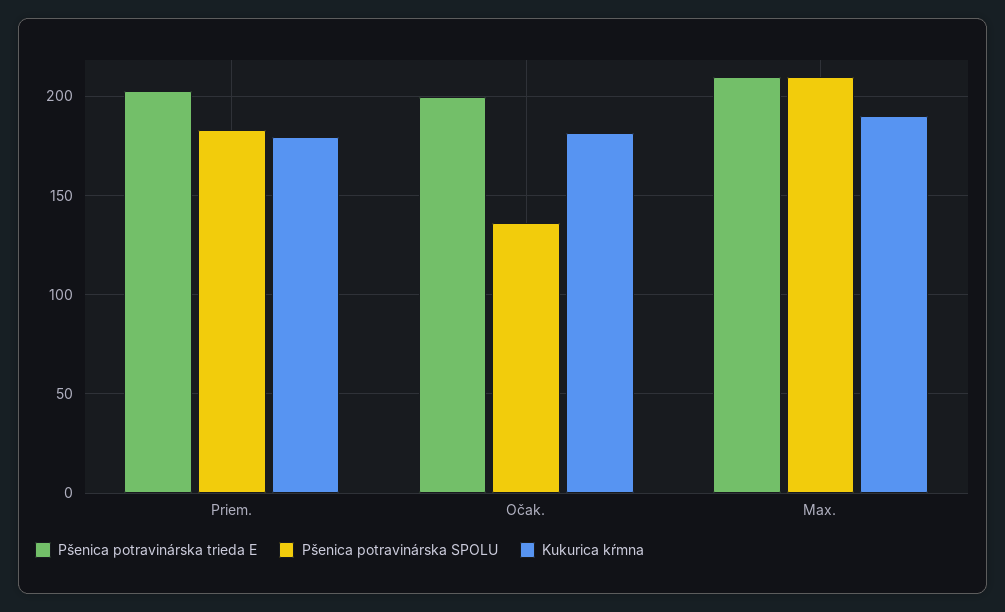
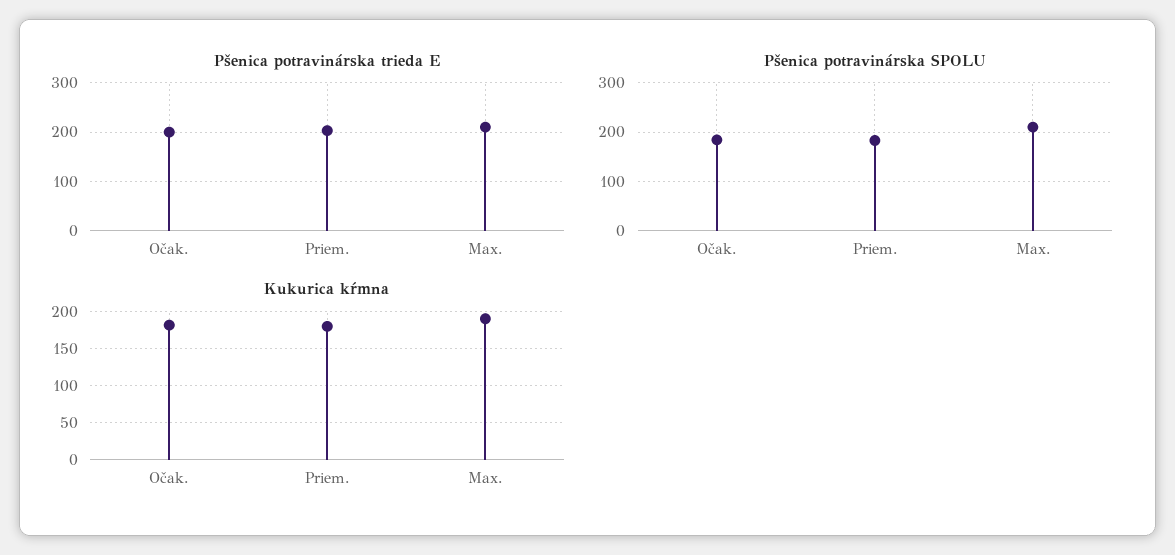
Pšenica potravinárska SPOLU, Očak.: 135 -> 180

